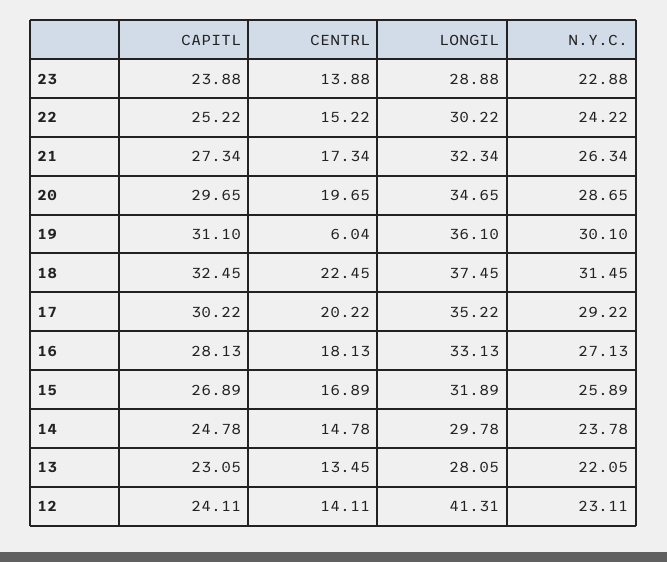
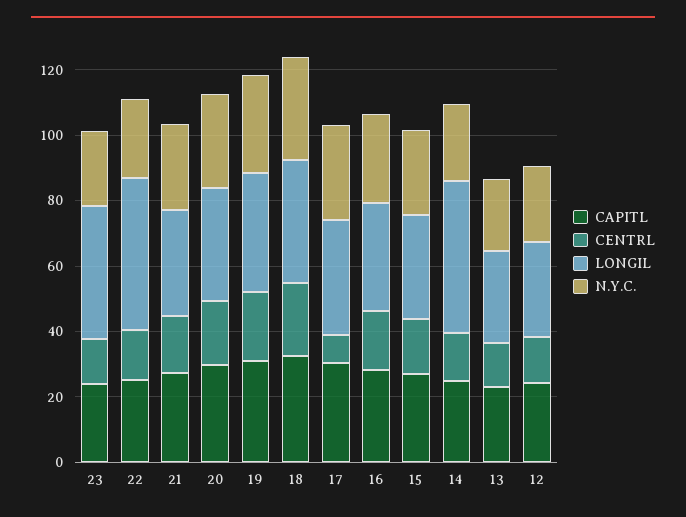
LONGIL, 23: 28.88 -> 40
LONGIL, 22: 30.22 -> 45
CENTRL, 19: 6.04 -> 20
CENTRL, 17: 20.22 -> 10
LONGIL, 14: 29.78 -> 45
LONGIL, 12: 41.31 -> 30

